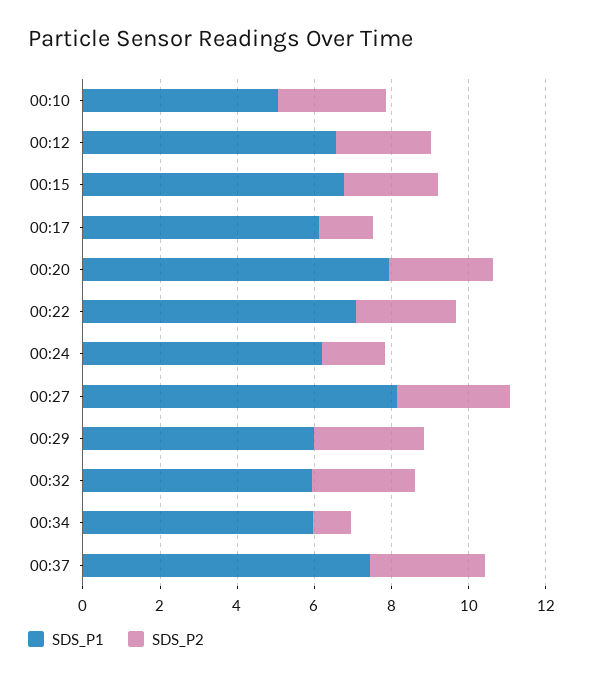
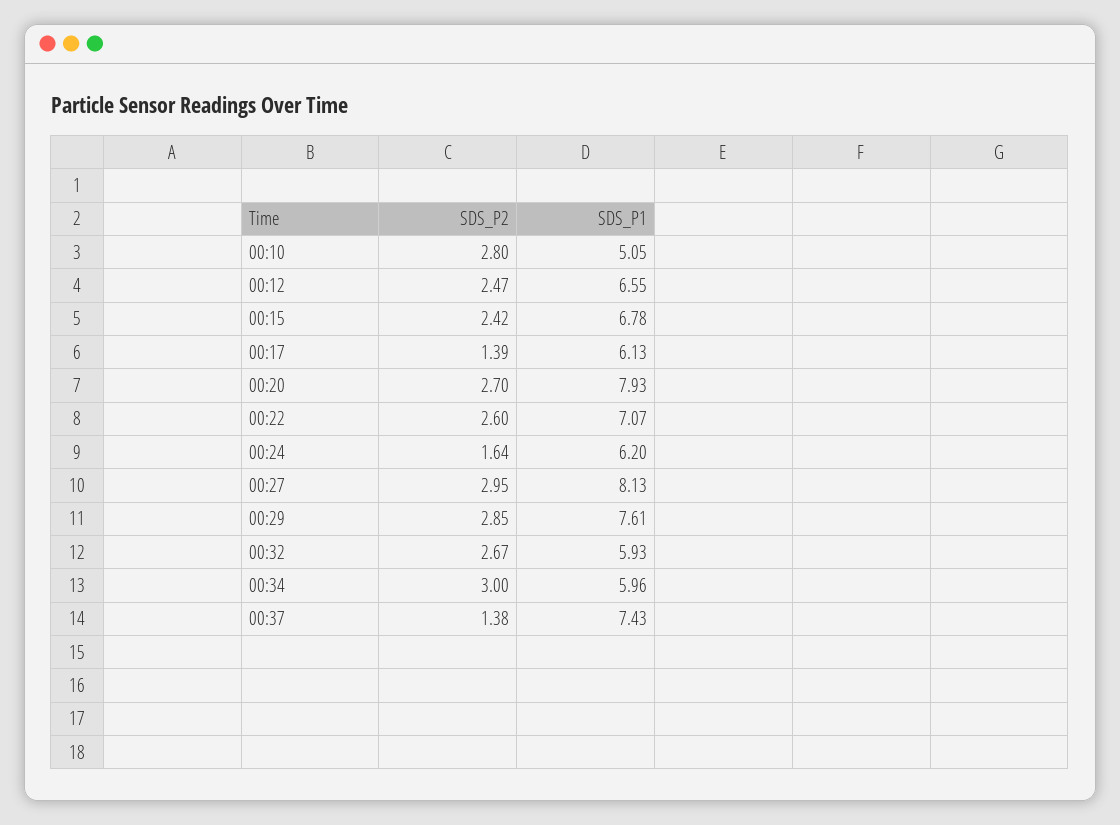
SDS_P1, 00:29: 6 -> 7.61
SDS_P2, 00:34: 1 -> 3
SDS_P2, 00:37: 3 -> 1.38

